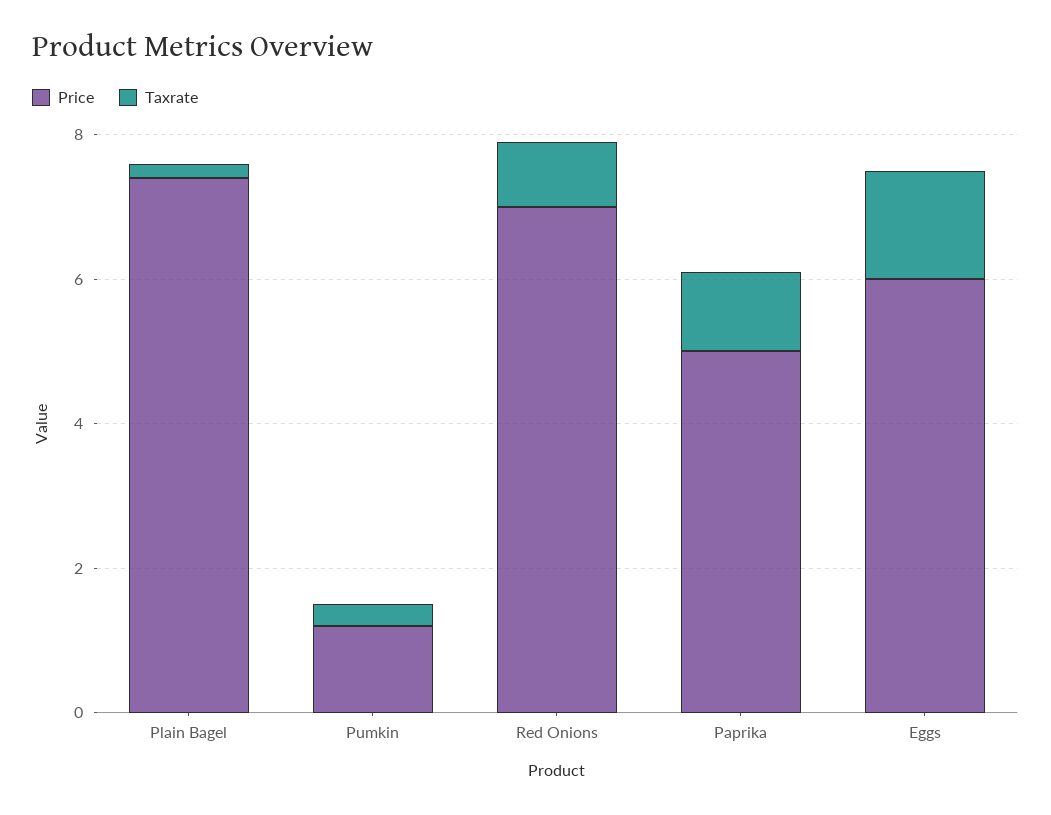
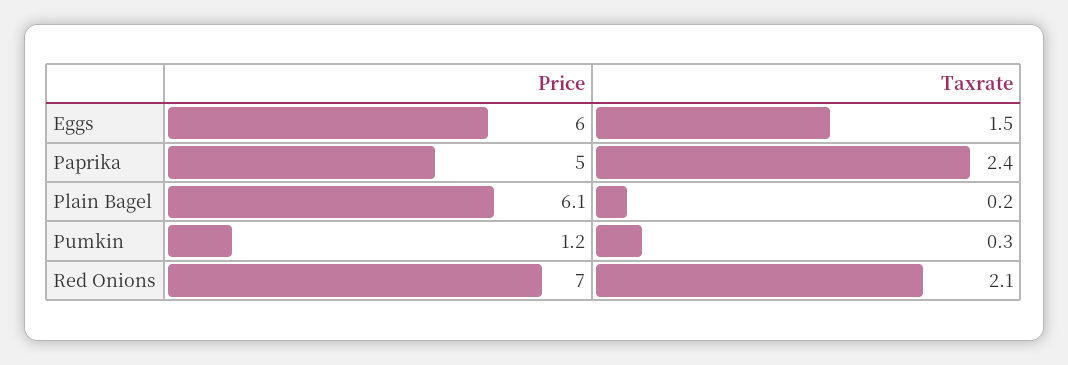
Price, Plain Bagel: 7.5 -> 6.1
Taxrate, Red Onions: 1 -> 2.1
Taxrate, Paprika: 1 -> 2.4

